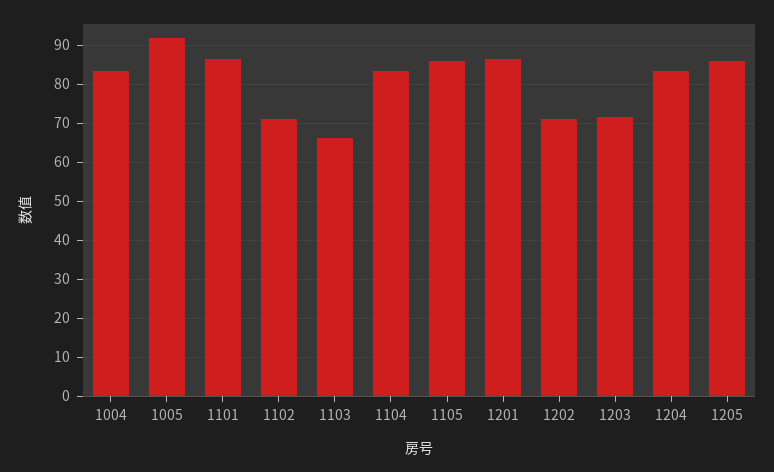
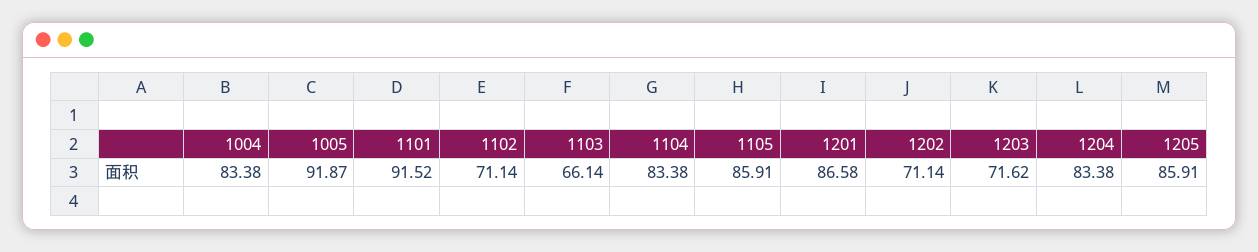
1101: 86 -> 91.52

